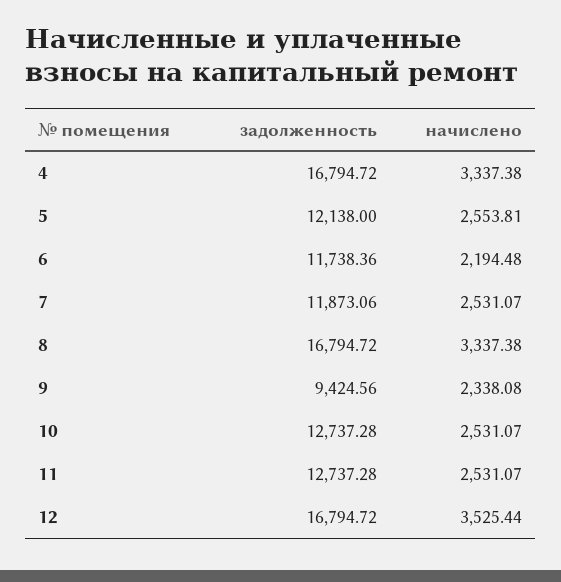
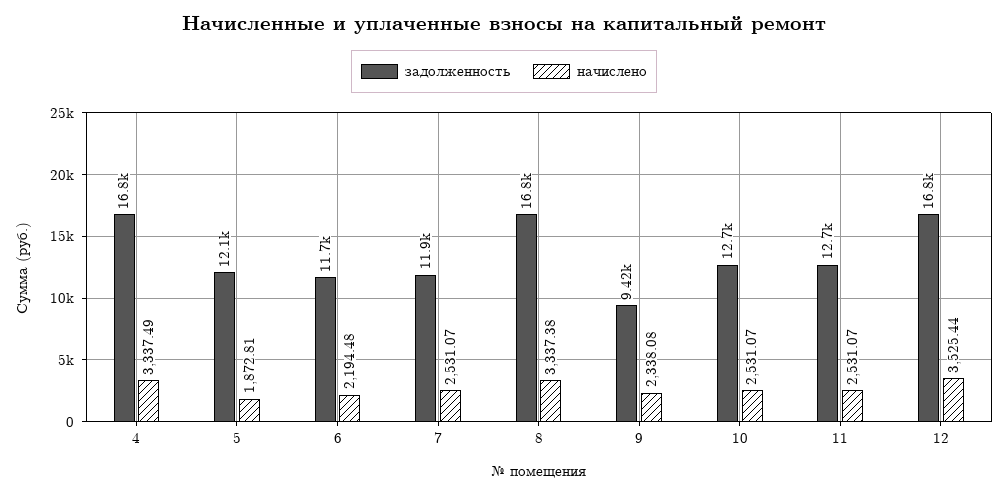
начислено, 4: 3337.38 -> 3337.49
начислено, 5: 2553.81 -> 1872.81

